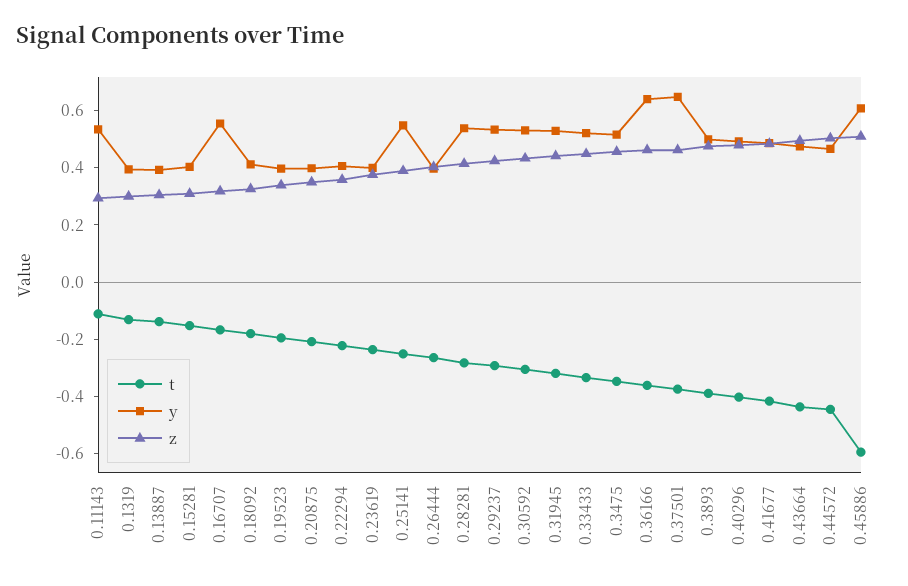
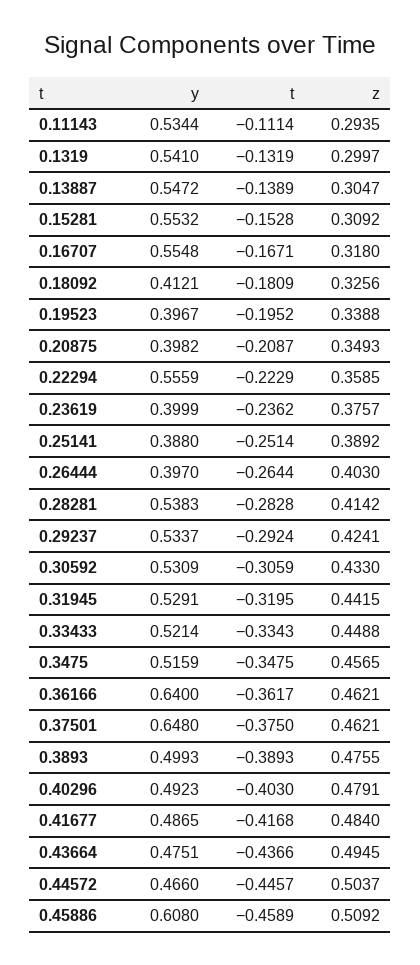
y, 0.1319: 0.4 -> 0.541
y, 0.13887: 0.4 -> 0.5472
y, 0.15281: 0.4 -> 0.5532
y, 0.22294: 0.4 -> 0.5559
y, 0.25141: 0.55 -> 0.388
t, 0.45886: -0.6 -> -0.4589

